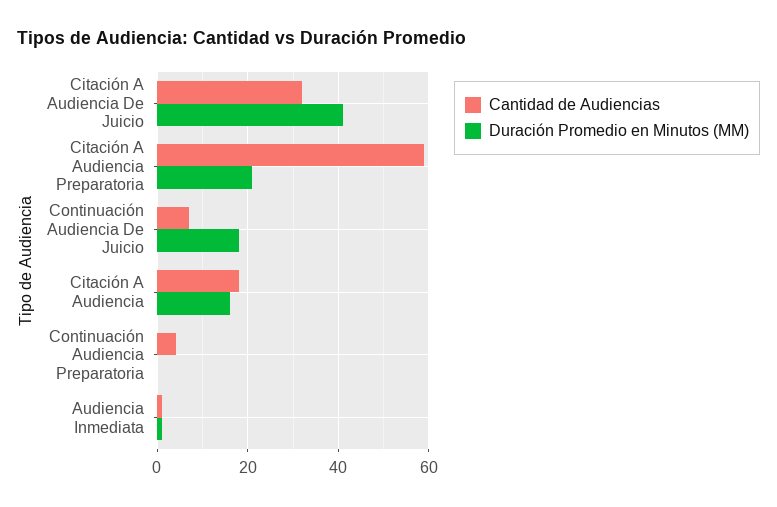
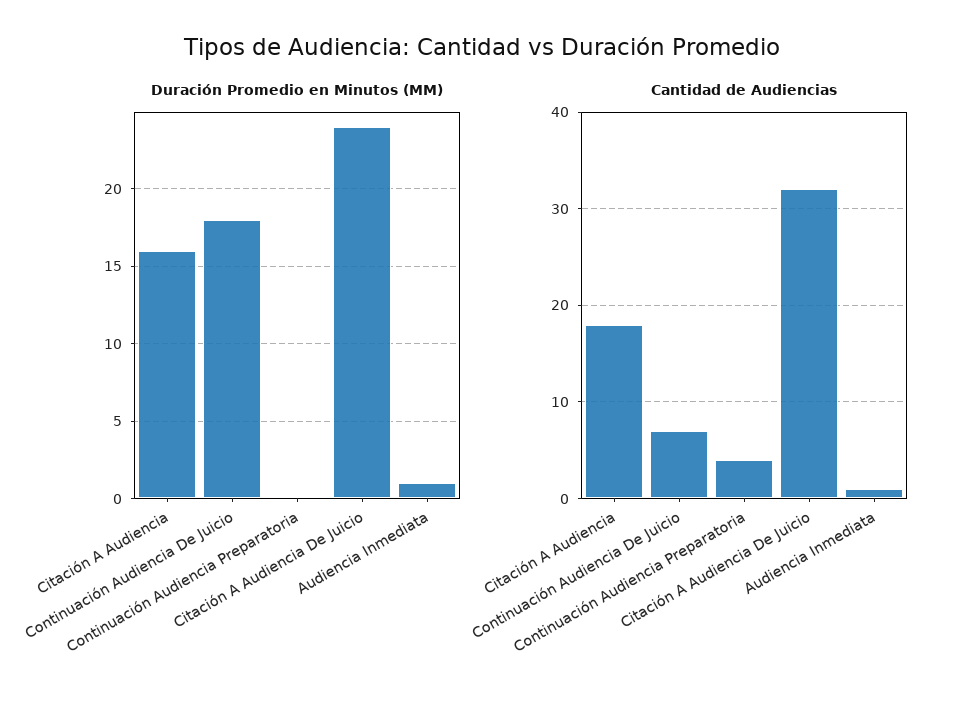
Duración Promedio en Minutos (MM), Citación A Audiencia De Juicio: 40 -> 24
Cantidad de Audiencias, Citación A Audiencia Preparatoria: 60 -> none
Duración Promedio en Minutos (MM), Citación A Audiencia Preparatoria: 20 -> none

